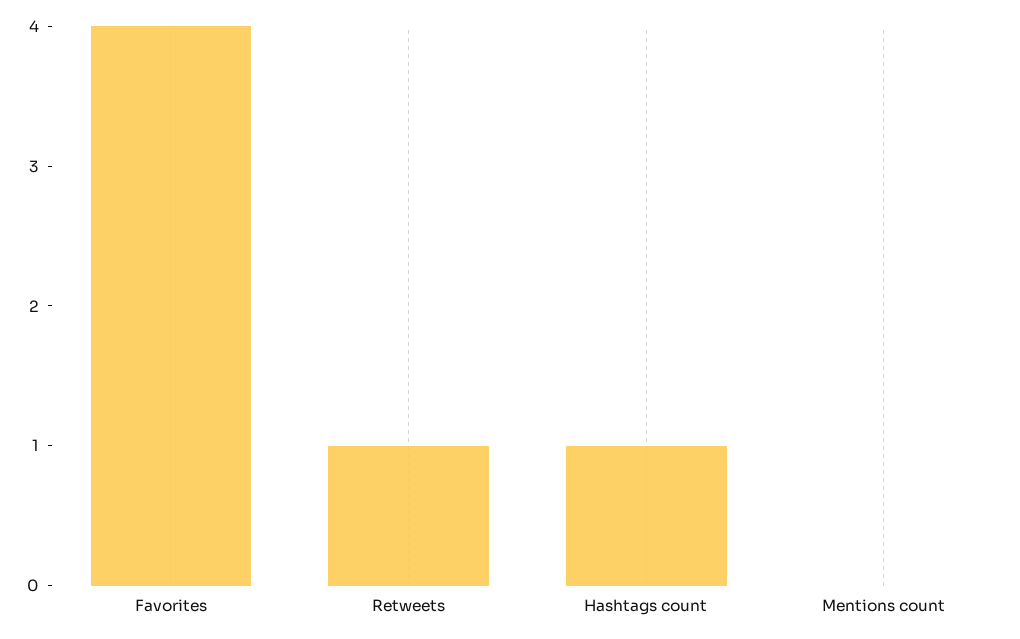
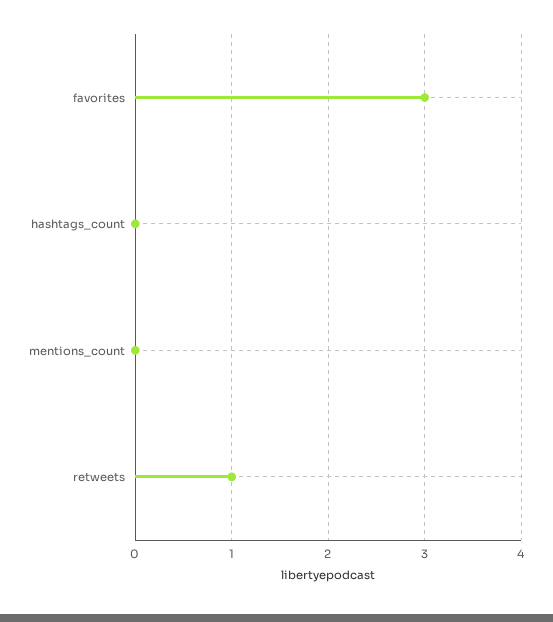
Favorites: 4 -> 3
Hashtags count: 1 -> 0

